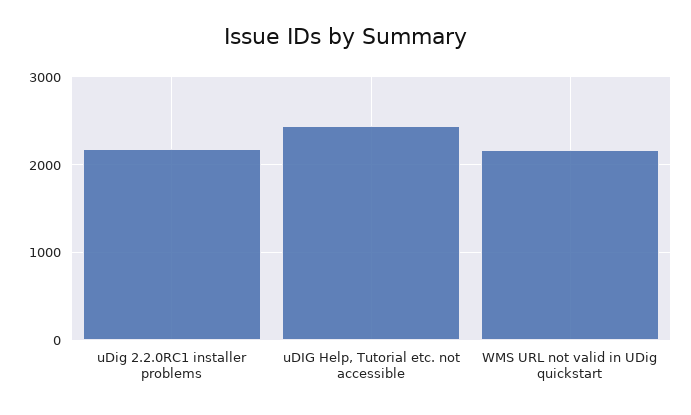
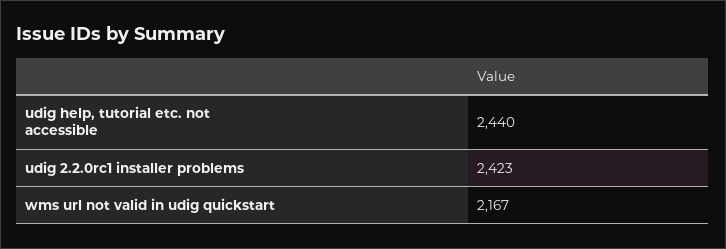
uDig 2.2.0RC1 installer problems: 2200 -> 2423

